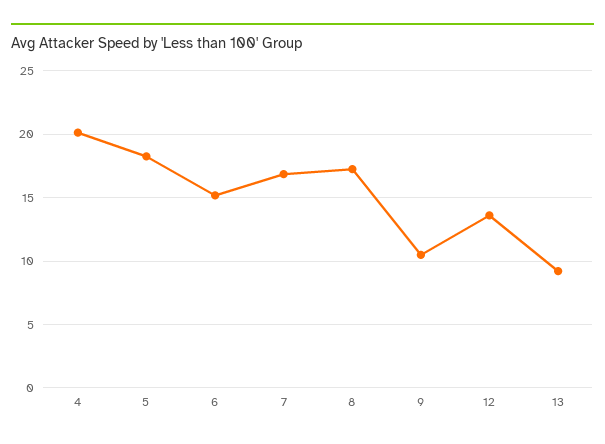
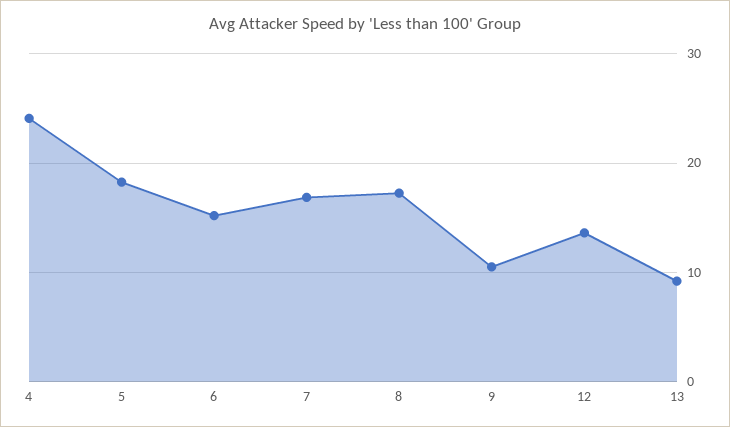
4: 20 -> 24

